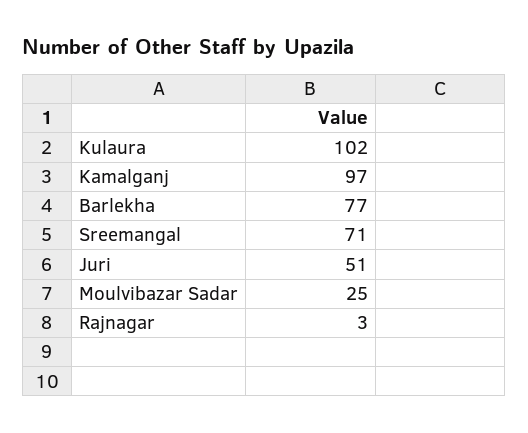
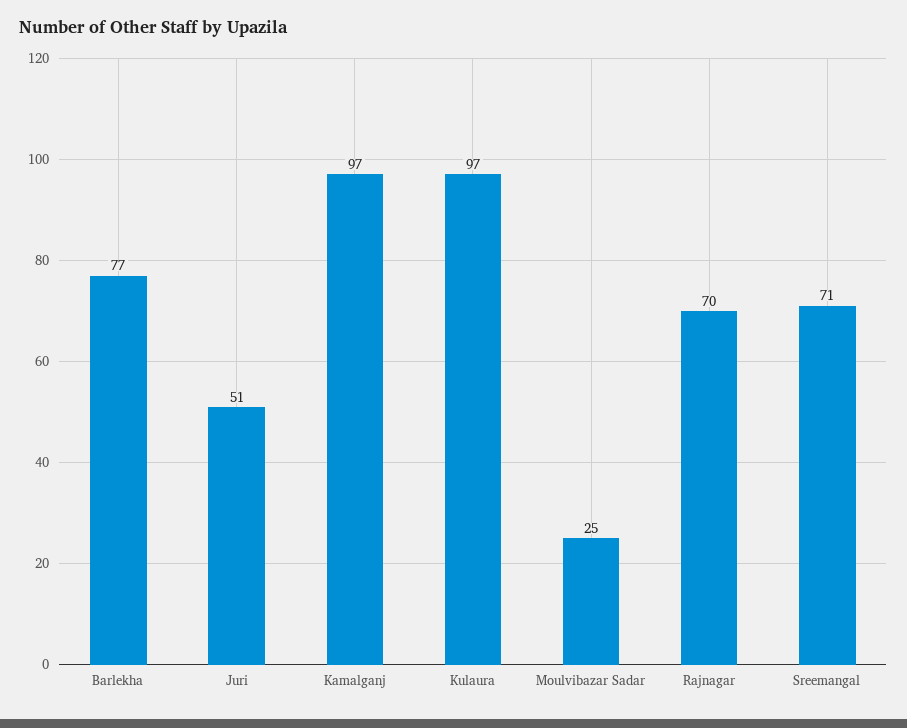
Kulaura: 102 -> 97
Rajnagar: 3 -> 70

